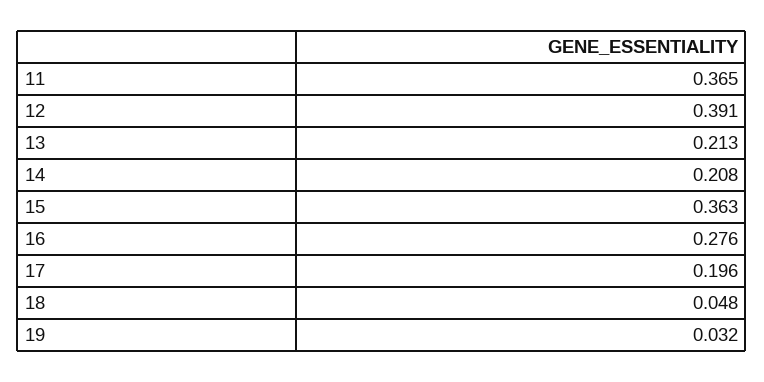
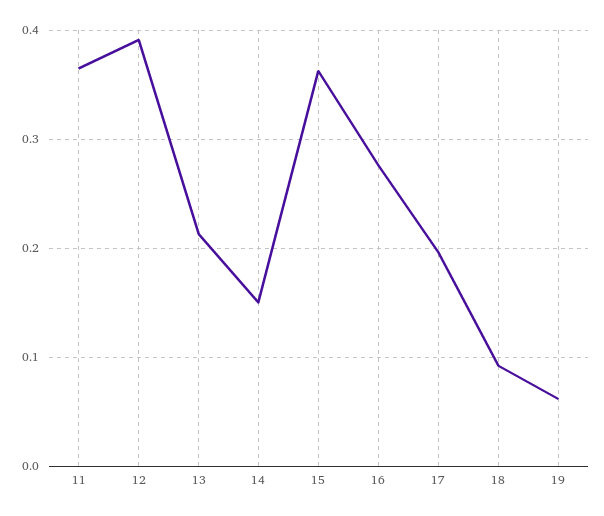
14: 0.208 -> 0.15
18: 0.048 -> 0.09
19: 0.032 -> 0.06

